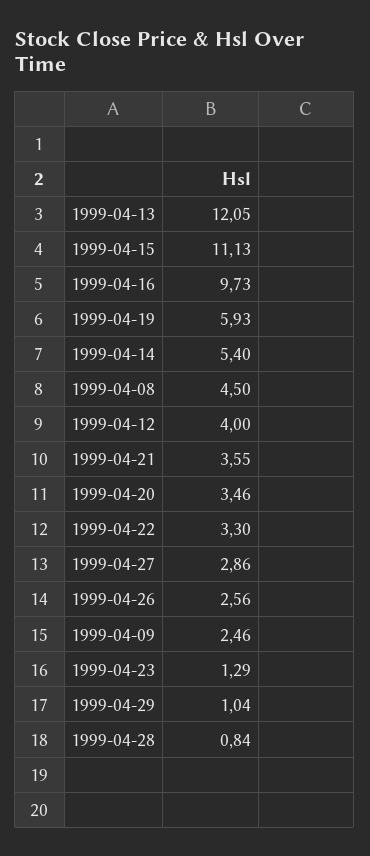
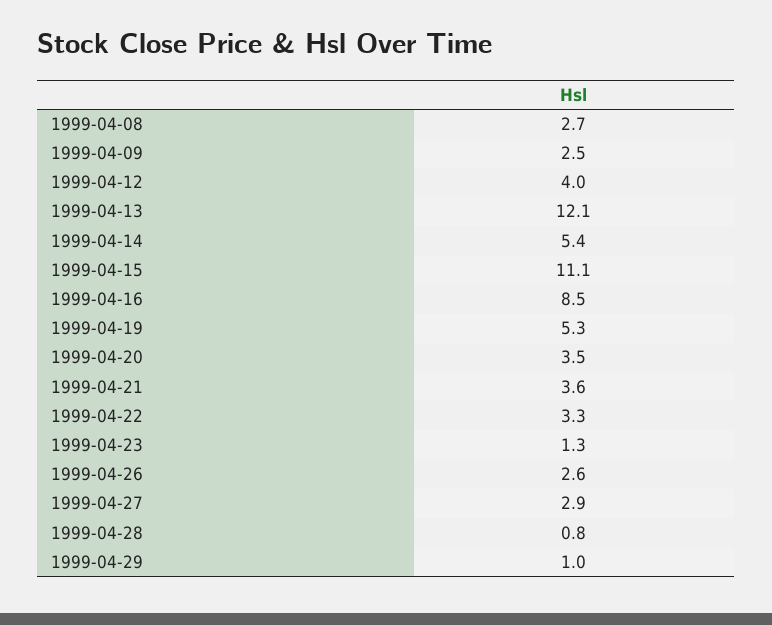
1999-04-16: 9.73 -> 8.5
1999-04-19: 5.93 -> 5.3
1999-04-08: 4.5 -> 2.7

